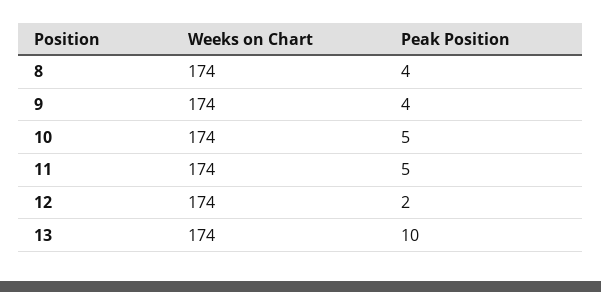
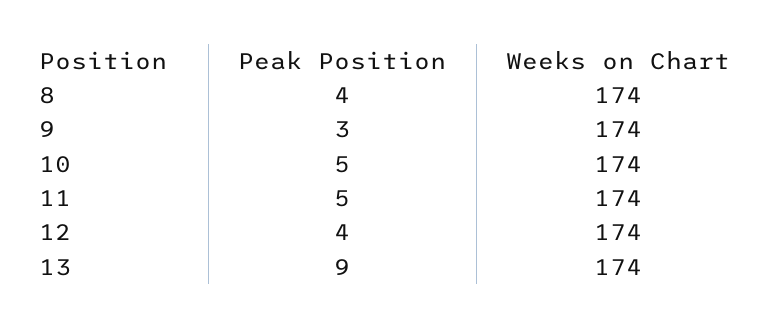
Peak Position, 9: 4 -> 3
Peak Position, 12: 2 -> 4
Peak Position, 13: 10 -> 9

